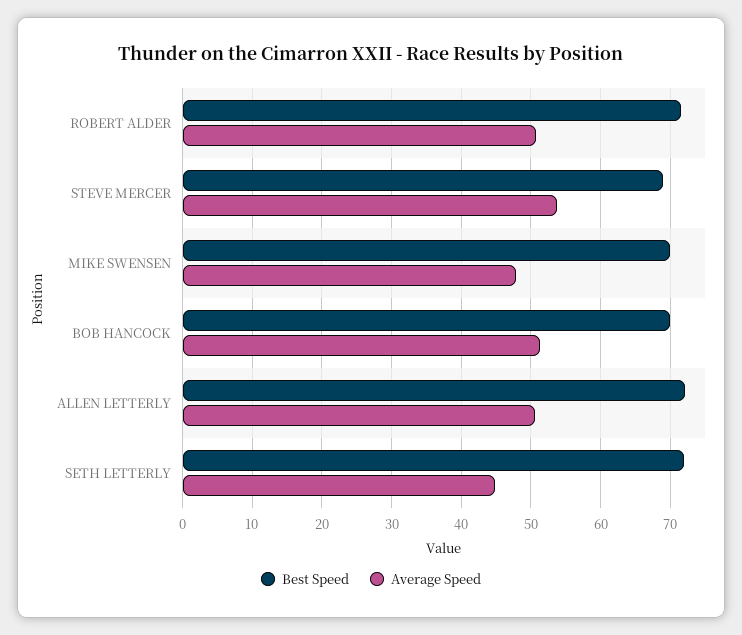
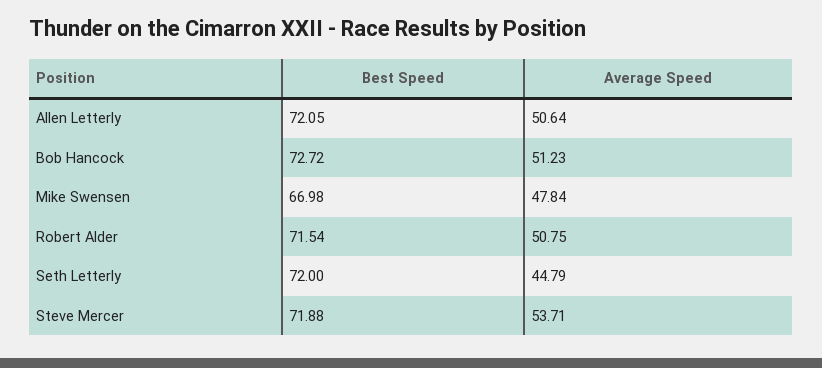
Best Speed, STEVE MERCER: 69 -> 71.88
Best Speed, MIKE SWENSEN: 70 -> 66.98
Best Speed, BOB HANCOCK: 70 -> 72.72

